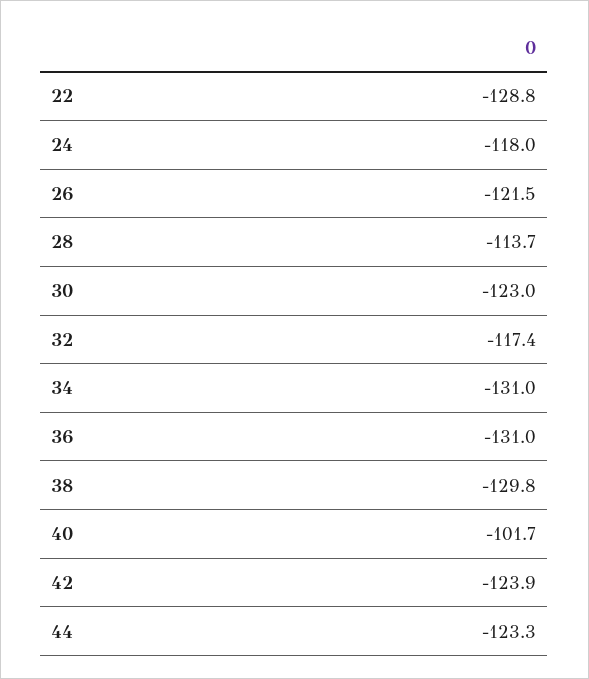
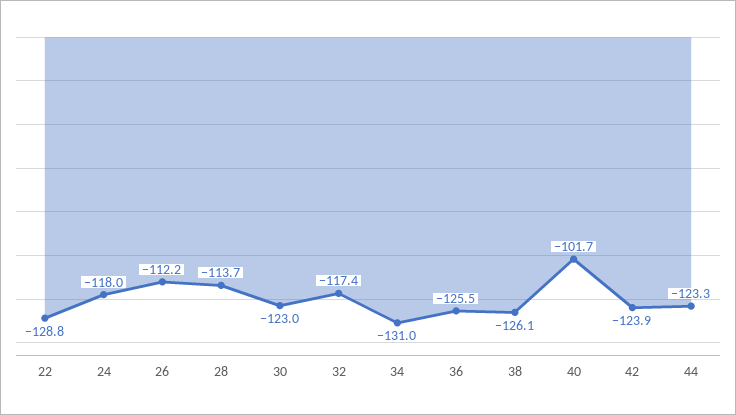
26: -121.5 -> -112.2
36: -131 -> -125.5
38: -129.8 -> -126.1

